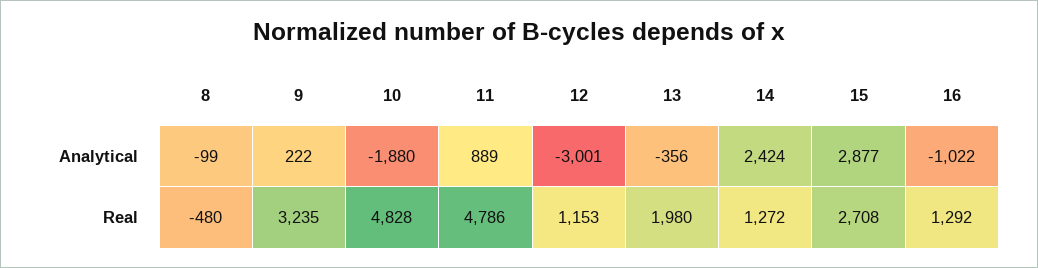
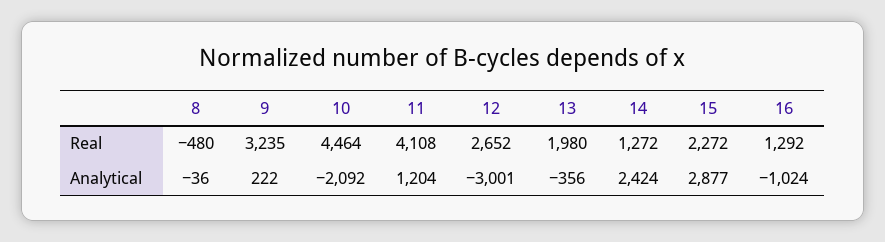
8, Analytical: -99 -> -36
10, Analytical: -1880 -> -2092
11, Analytical: 889 -> 1204
16, Analytical: -1022 -> -1024
10, Real: 4828 -> 4464
11, Real: 4786 -> 4108
12, Real: 1153 -> 2652
15, Real: 2708 -> 2272

